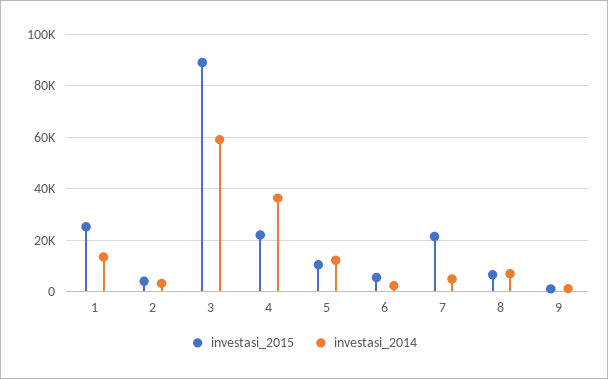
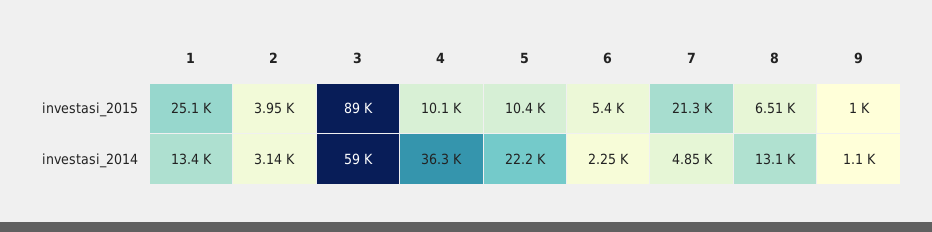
investasi_2015, 4: 22500 -> 10100
investasi_2014, 5: 12500 -> 22200
investasi_2014, 8: 7500 -> 13100

